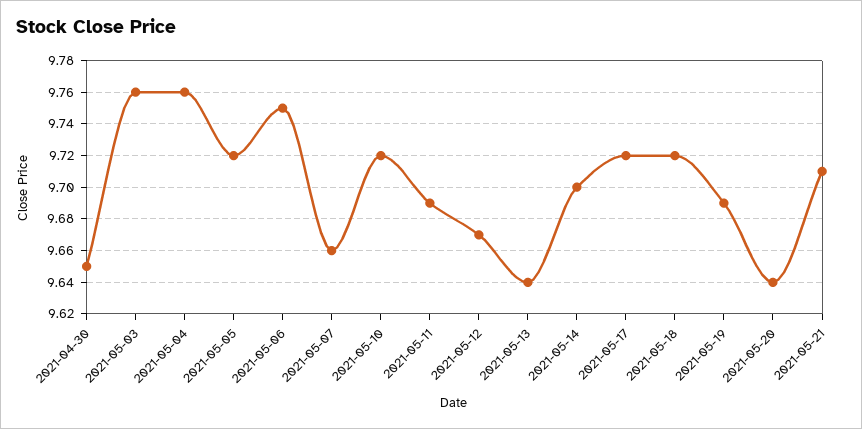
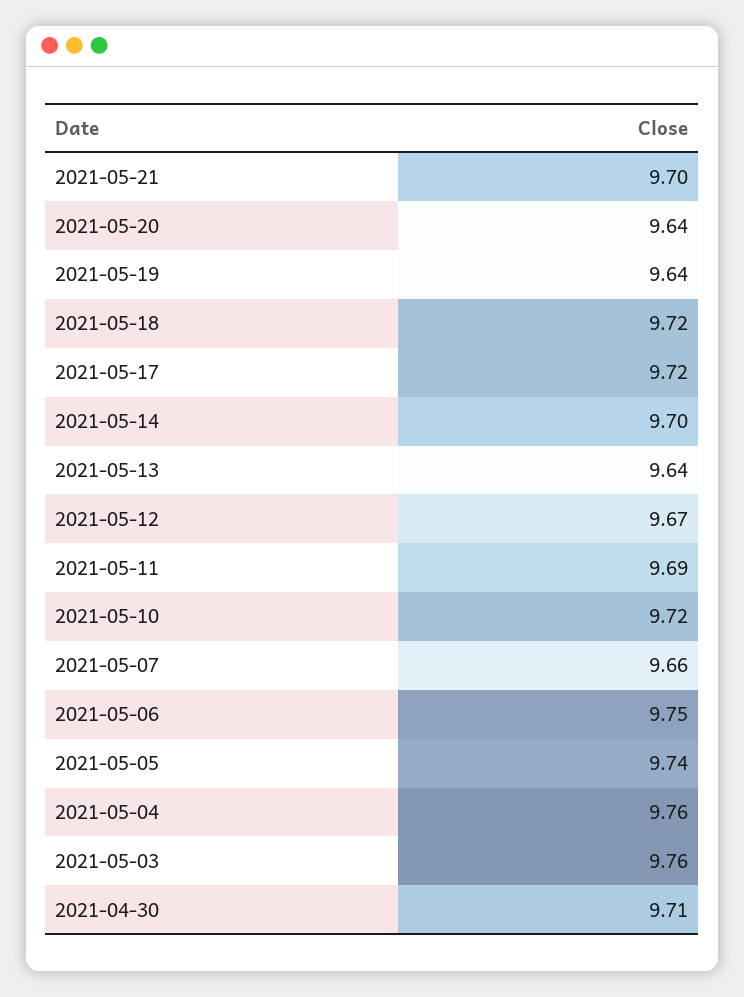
2021-04-30: 9.65 -> 9.71
2021-05-05: 9.72 -> 9.74
2021-05-19: 9.69 -> 9.64
2021-05-21: 9.71 -> 9.7

